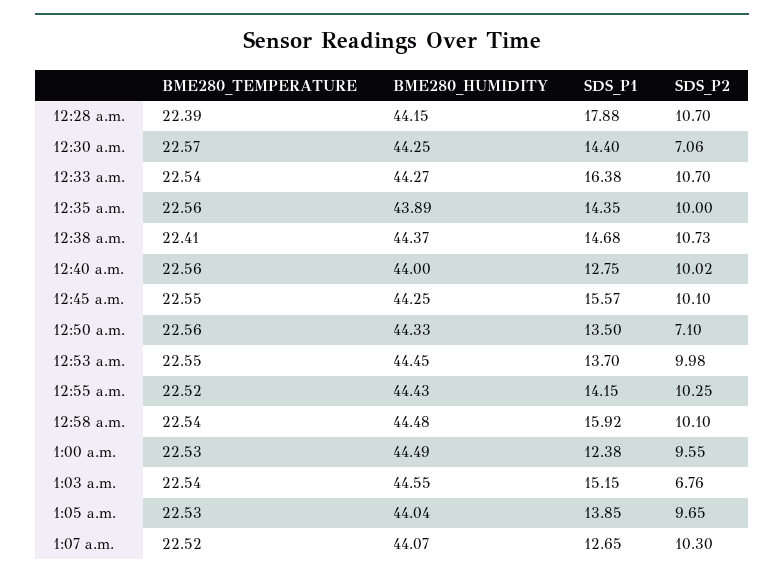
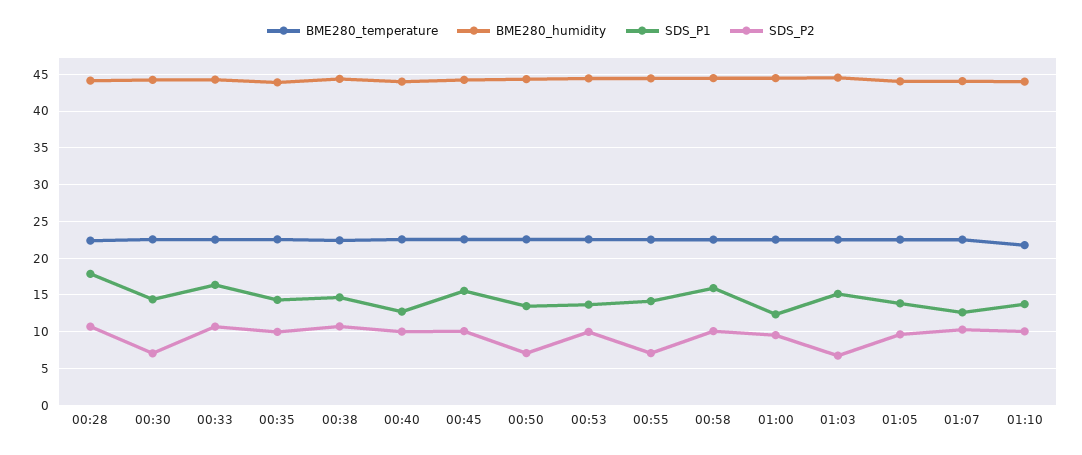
SDS_P2, 12:55 a.m.: 10.25 -> 7
BME280_TEMPERATURE, 01:10: none -> 22
BME280_HUMIDITY, 01:10: none -> 44
SDS_P1, 01:10: none -> 14
SDS_P2, 01:10: none -> 10

